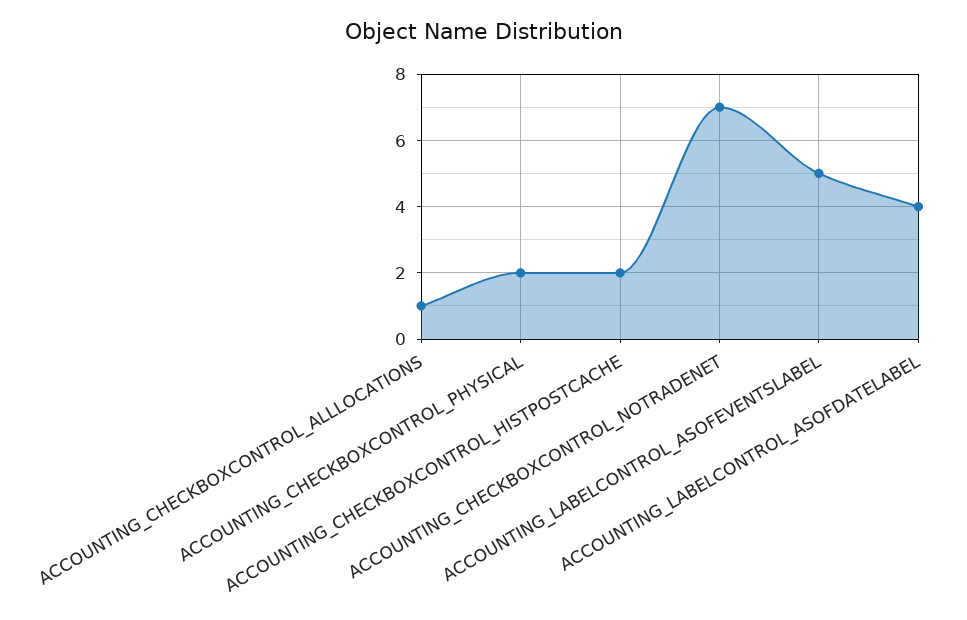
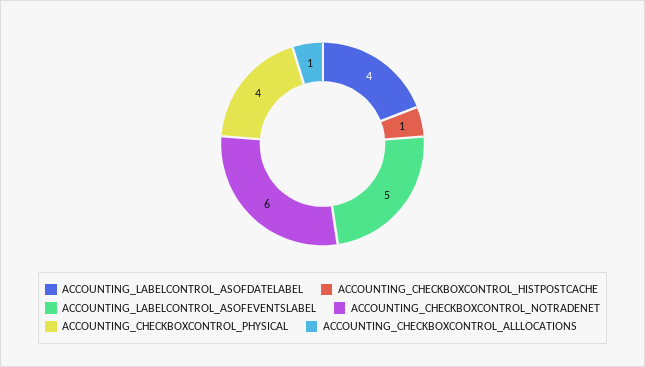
ACCOUNTING_CHECKBOXCONTROL_PHYSICAL: 2 -> 4
ACCOUNTING_CHECKBOXCONTROL_HISTPOSTCACHE: 2 -> 1
ACCOUNTING_CHECKBOXCONTROL_NOTRADENET: 7 -> 6

